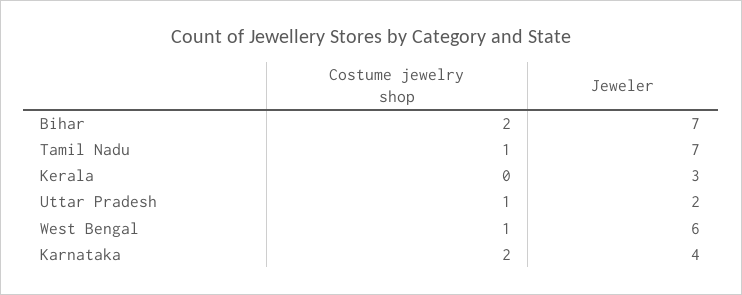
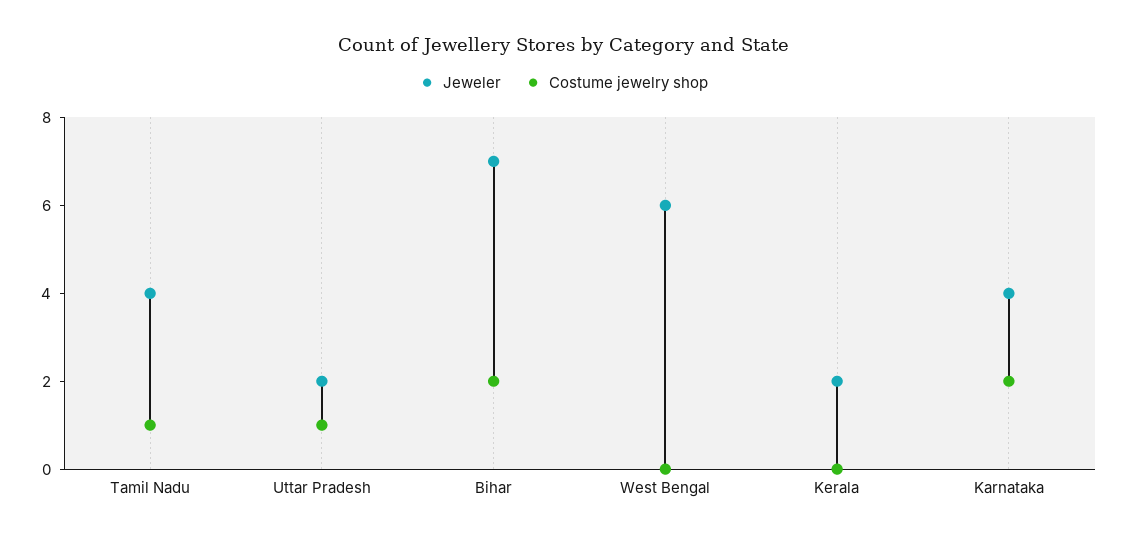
Jeweler, Tamil Nadu: 7 -> 4
Jeweler, Kerala: 3 -> 2
Costume jewelry shop, West Bengal: 1 -> 0

